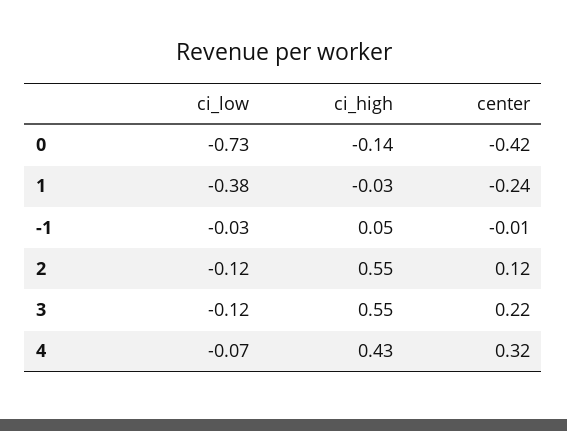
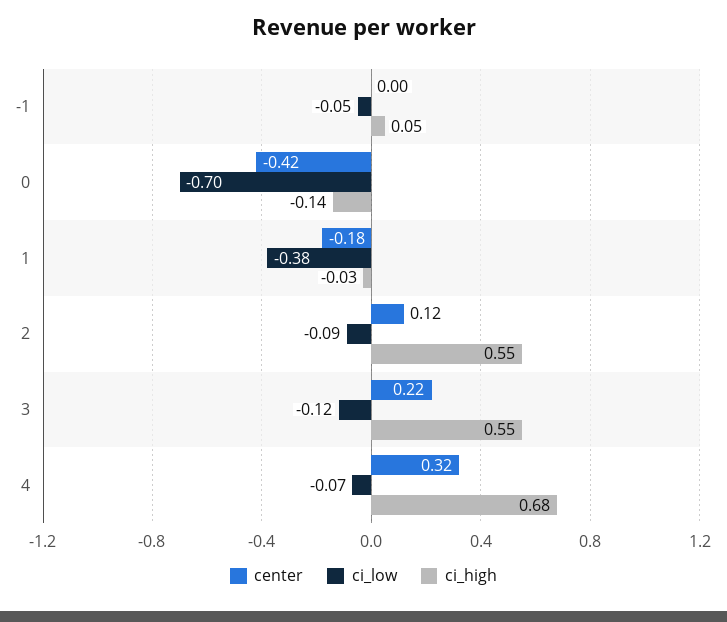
ci_low, 0: -0.73 -> -0.7
center, 1: -0.24 -> -0.18
ci_low, -1: -0.03 -> -0.05
center, -1: -0.01 -> 0
ci_low, 2: -0.12 -> -0.09
ci_high, 4: 0.43 -> 0.68

